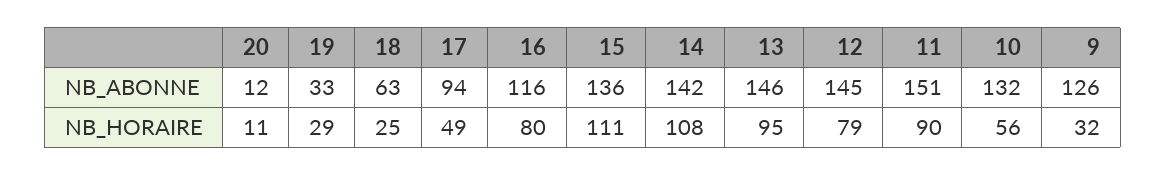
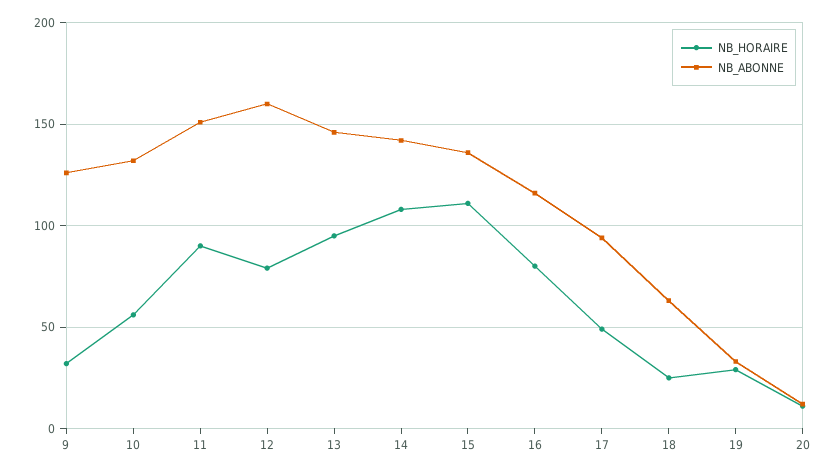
NB_ABONNE, 12: 145 -> 160

